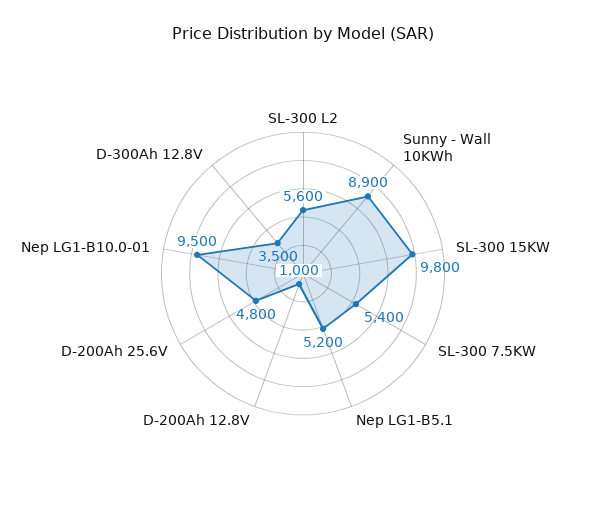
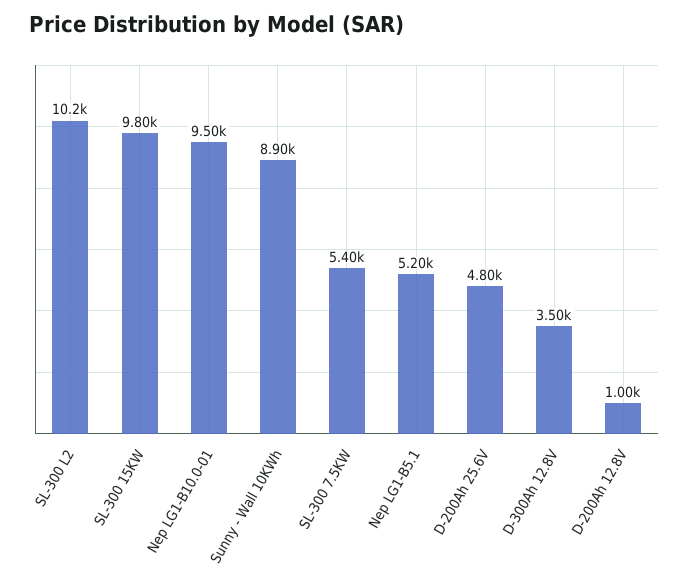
SL-300 L2: 5600 -> 10200

